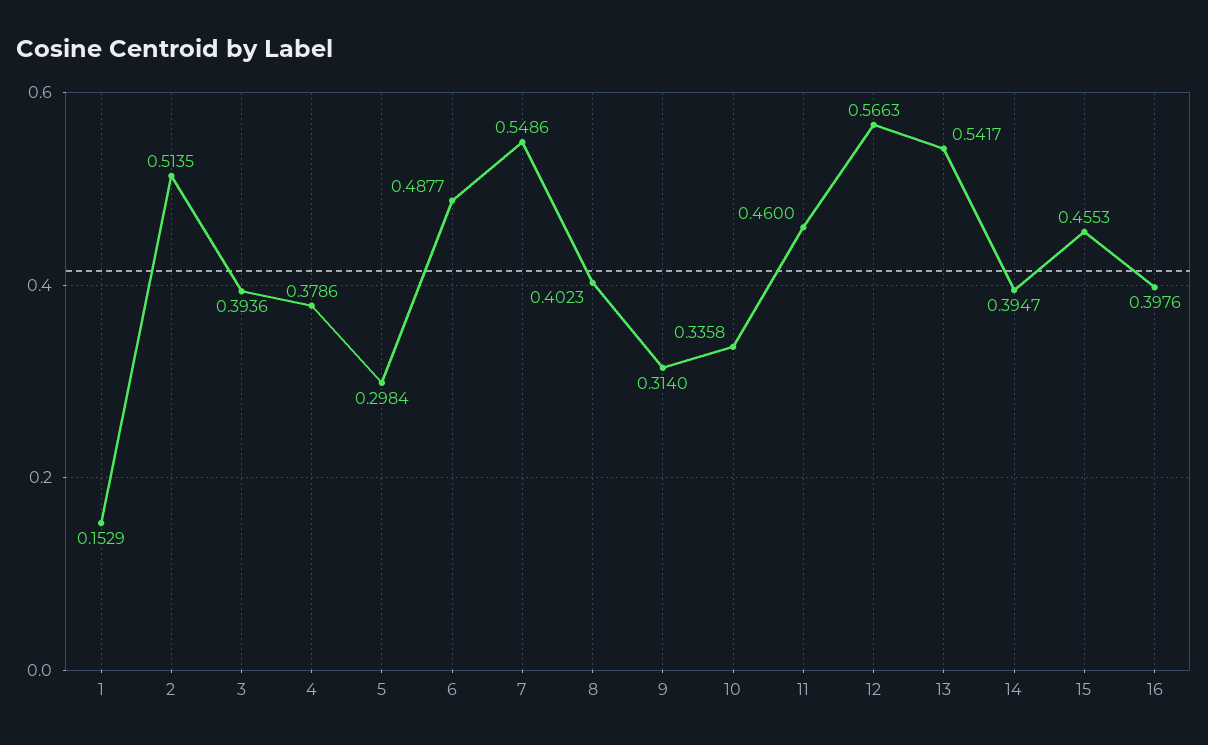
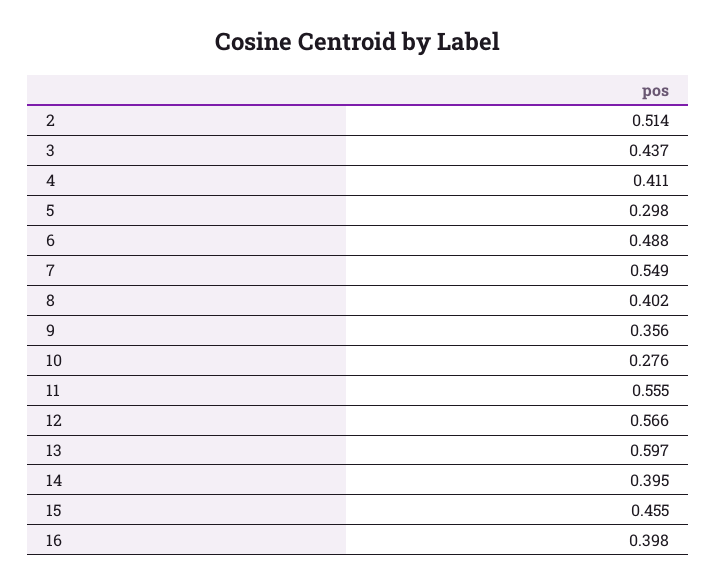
1: 0.1529 -> none
3: 0.3936 -> 0.437
4: 0.3786 -> 0.411
9: 0.314 -> 0.356
10: 0.3358 -> 0.276
11: 0.46 -> 0.555
13: 0.5417 -> 0.597

